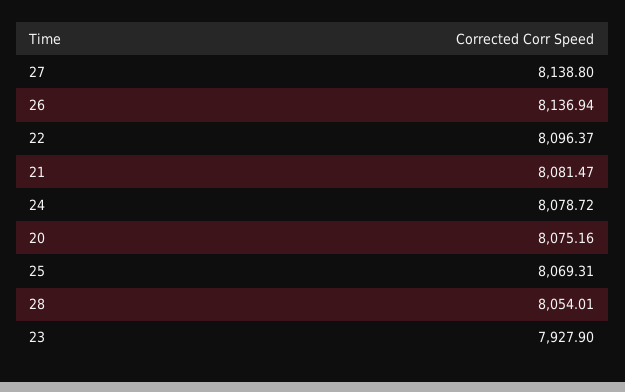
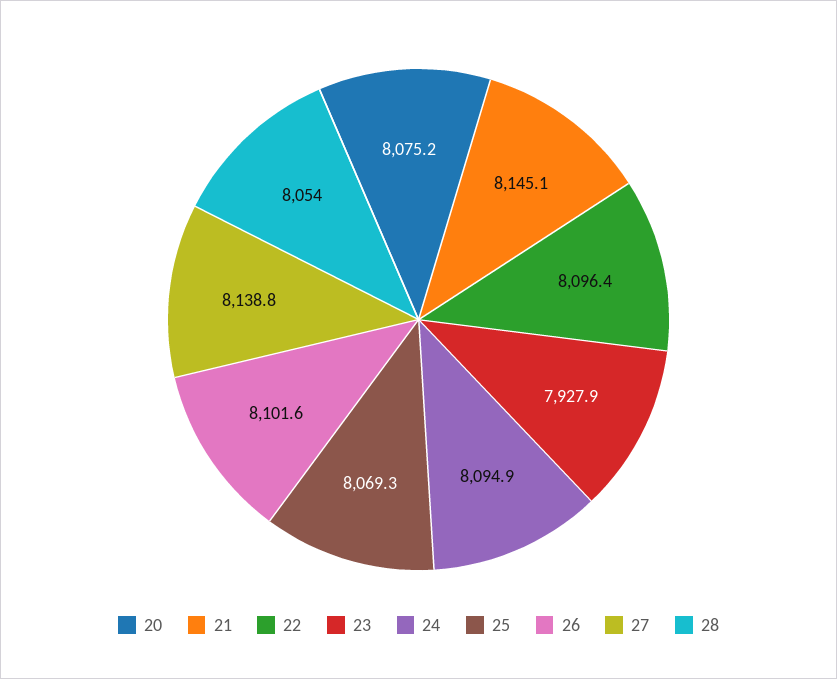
26: 8136.94 -> 8101.6
21: 8081.47 -> 8145.1
24: 8078.72 -> 8094.9

